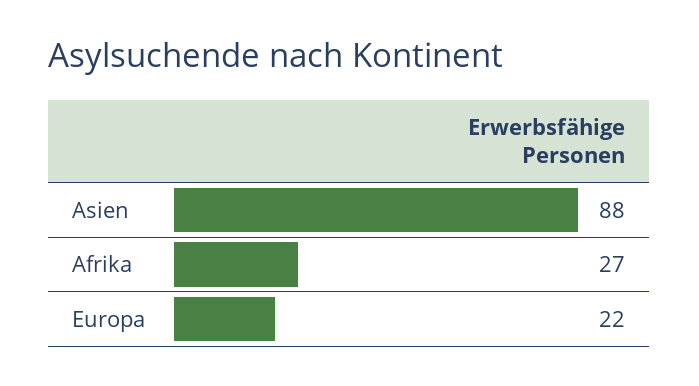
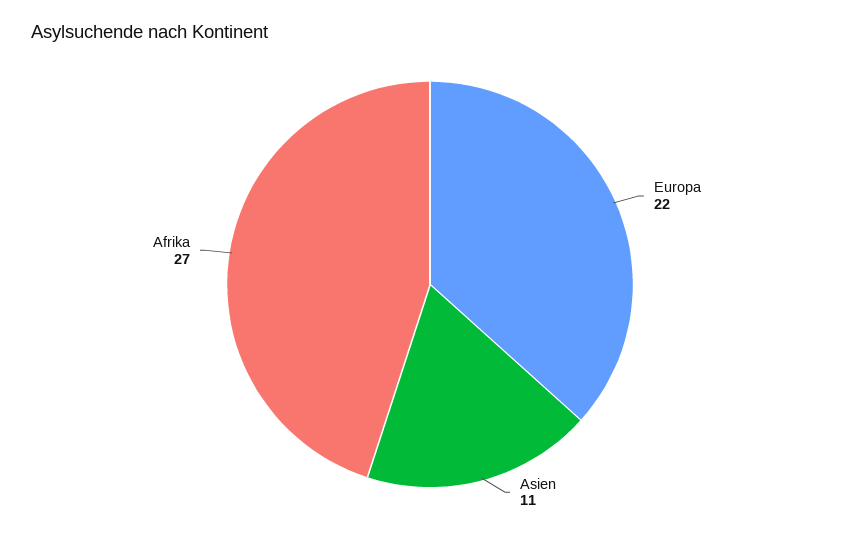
Asien: 88 -> 11

